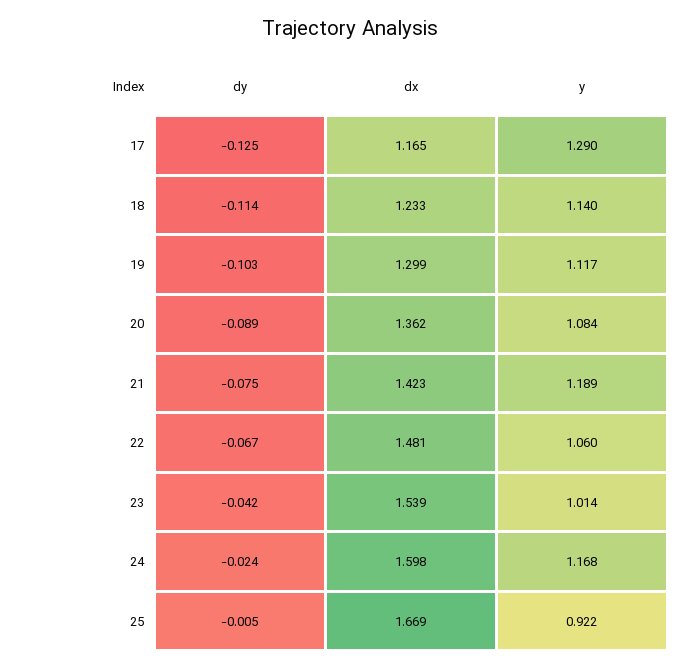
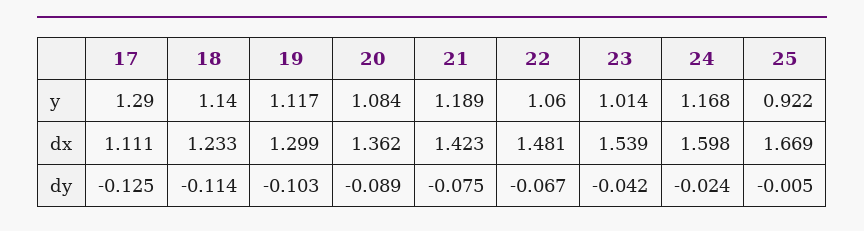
dx, 17: 1.165 -> 1.111

